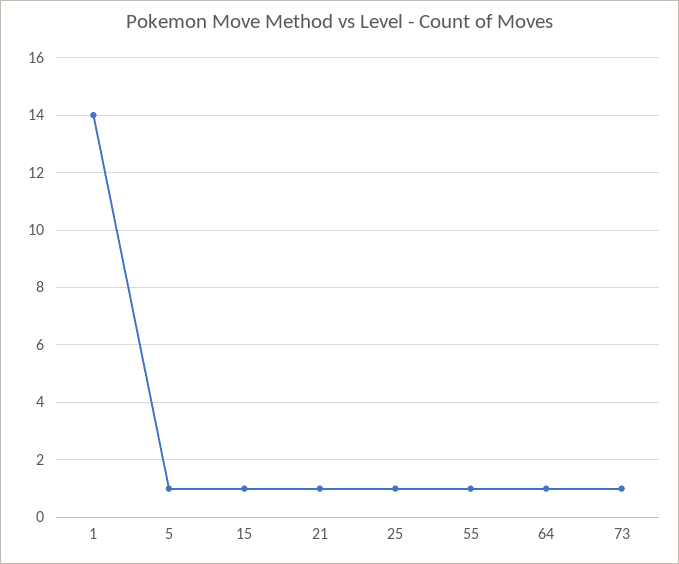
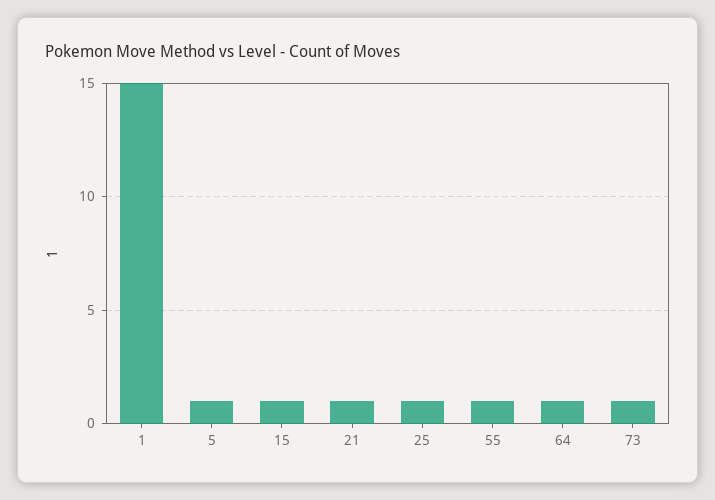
1: 14 -> 15

